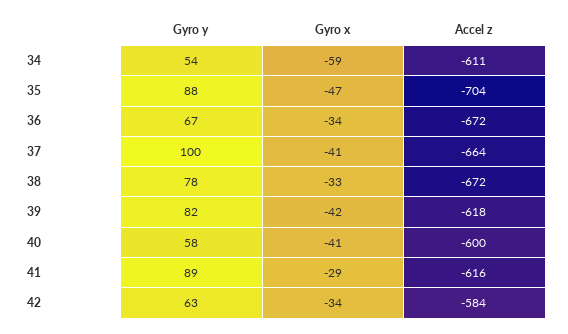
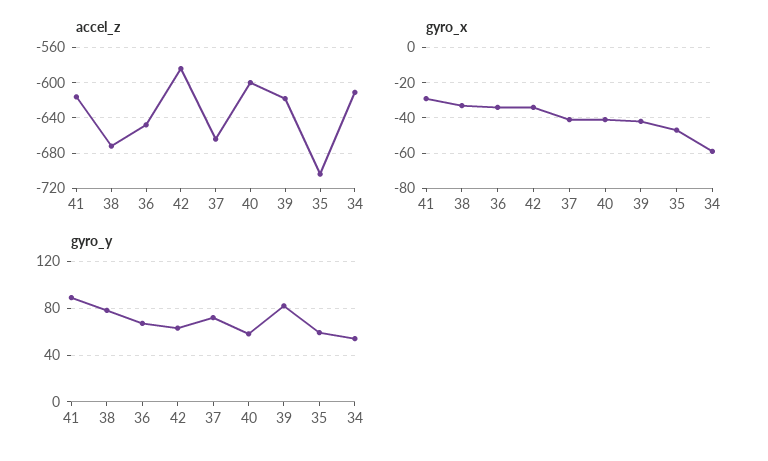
Gyro y, 35: 88 -> 60
Accel z, 36: -672 -> -650
Gyro y, 37: 100 -> 70

